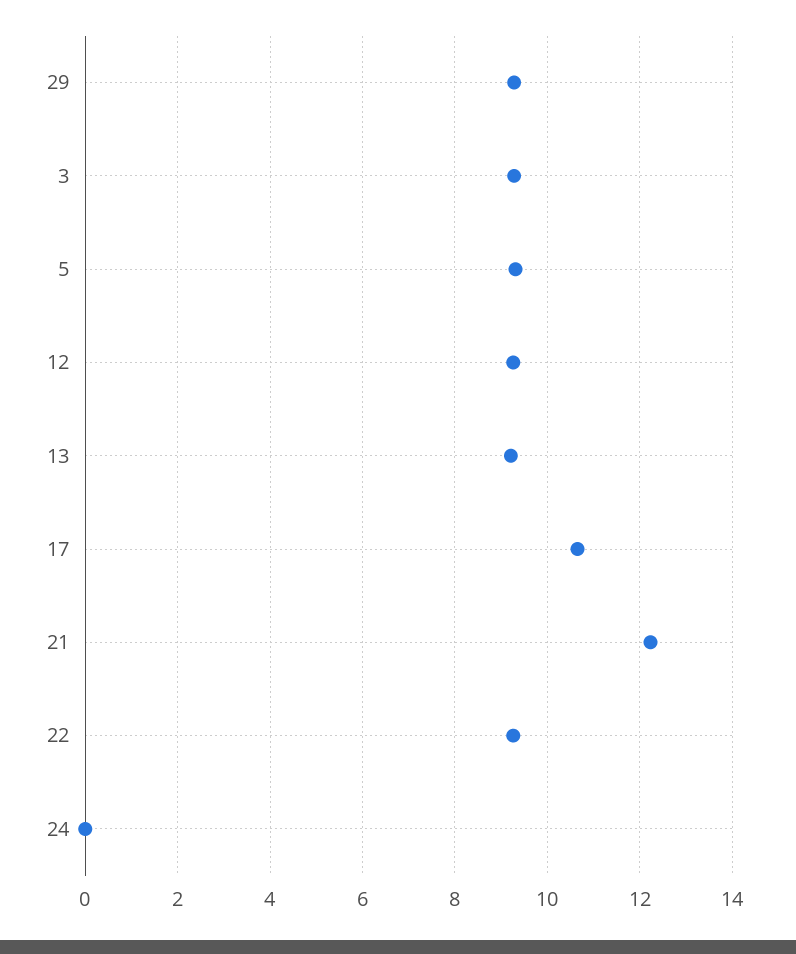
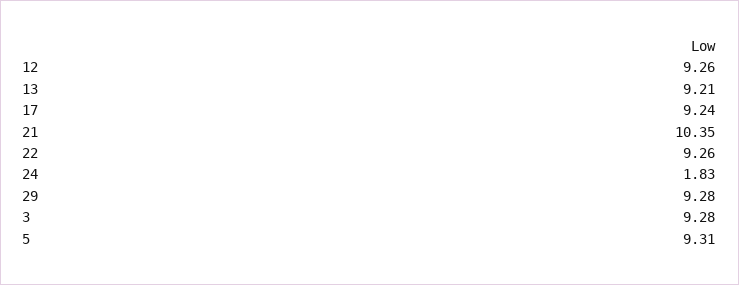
17: 10.6 -> 9.24
21: 12.2 -> 10.35
24: 0 -> 1.83

